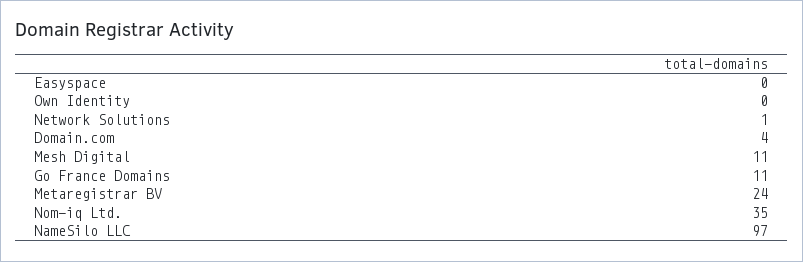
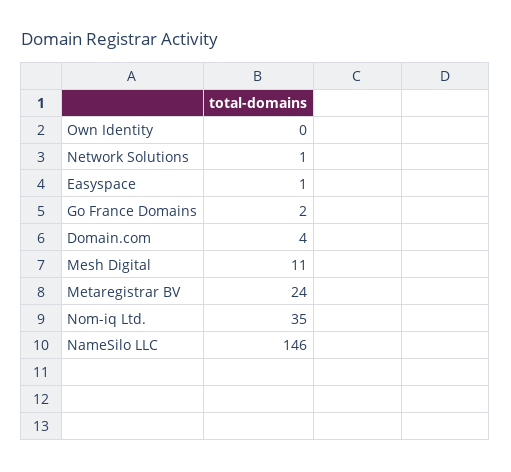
Easyspace: 0 -> 1
Go France Domains: 11 -> 2
NameSilo LLC: 97 -> 146

